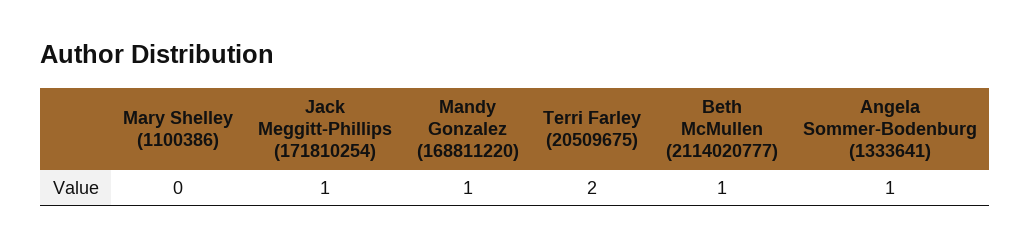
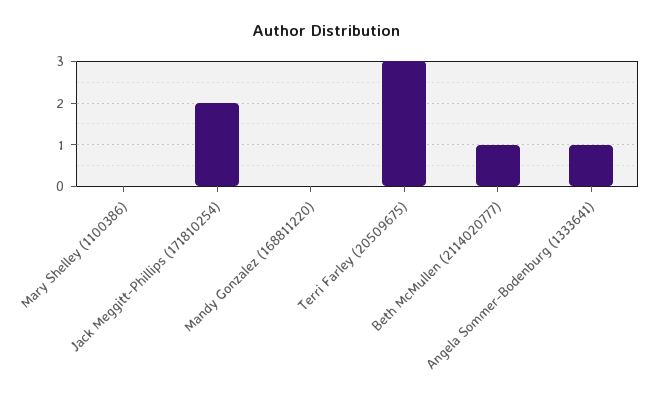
Jack Meggitt-Phillips (171810254): 1 -> 2
Mandy Gonzalez (168811220): 1 -> 0
Terri Farley (20509675): 2 -> 3

